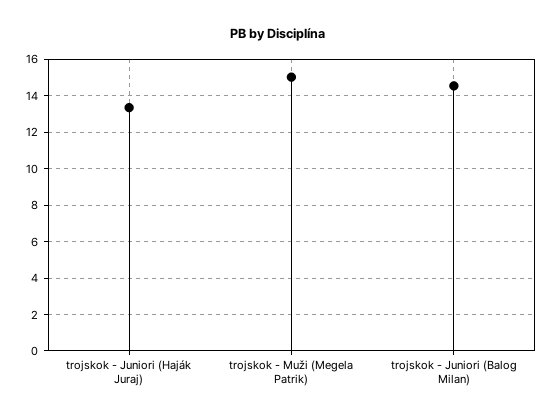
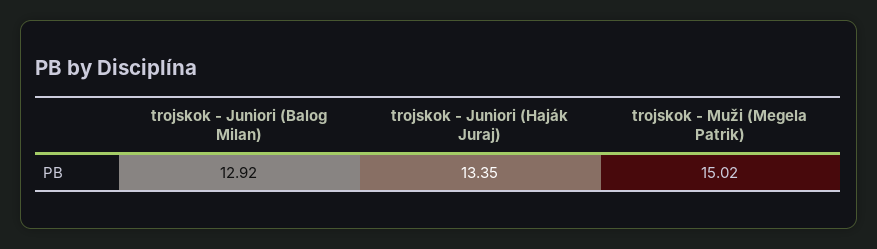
trojskok - Juniori (Balog Milan): 14.5 -> 12.92

